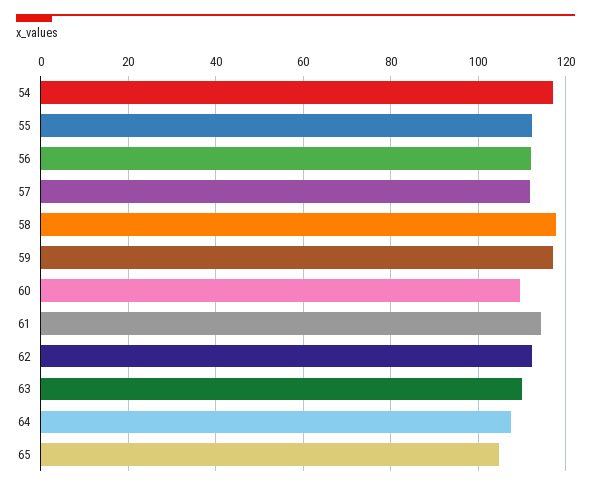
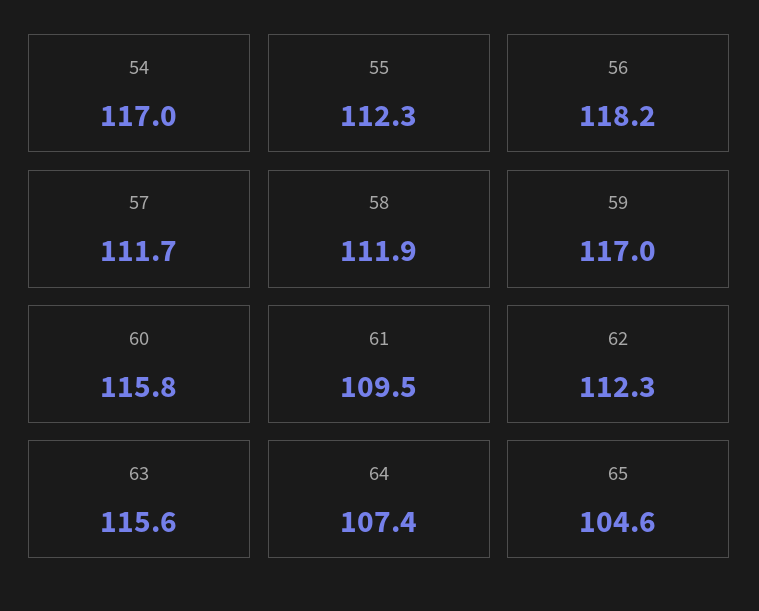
56: 112 -> 118.2
58: 118 -> 111.9
60: 110 -> 115.8
61: 114 -> 109.5
63: 110 -> 115.6

